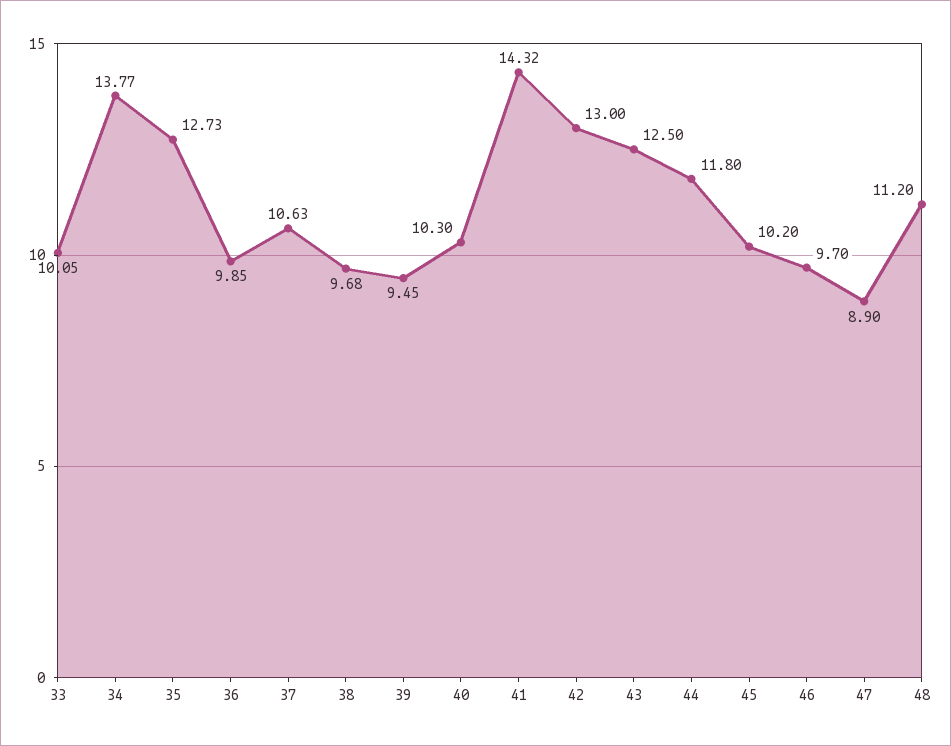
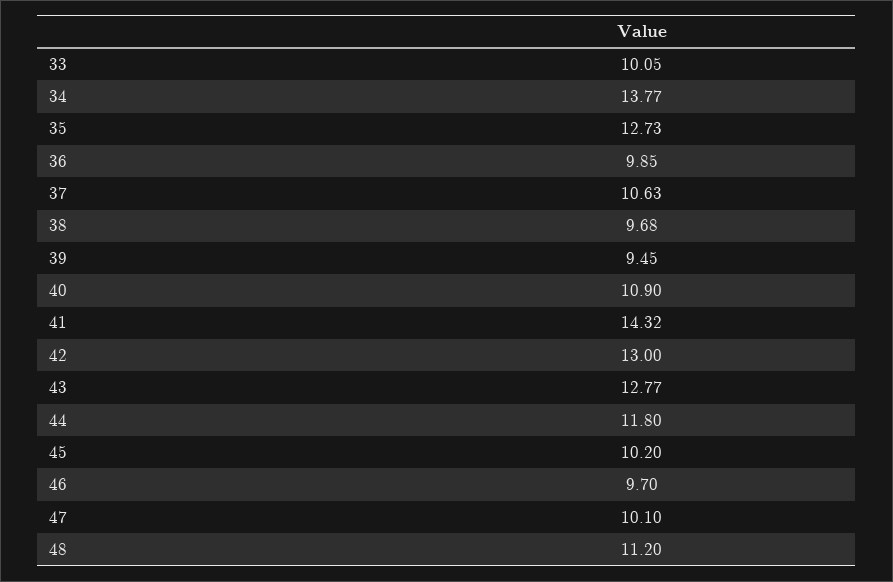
40: 10.3 -> 10.9
43: 12.5 -> 12.77
47: 8.9 -> 10.1

